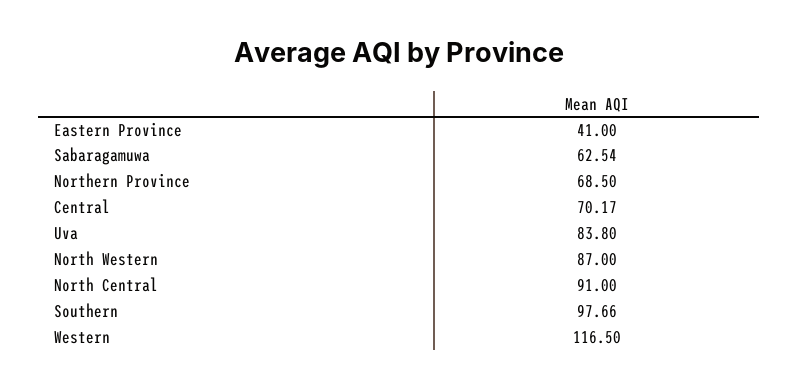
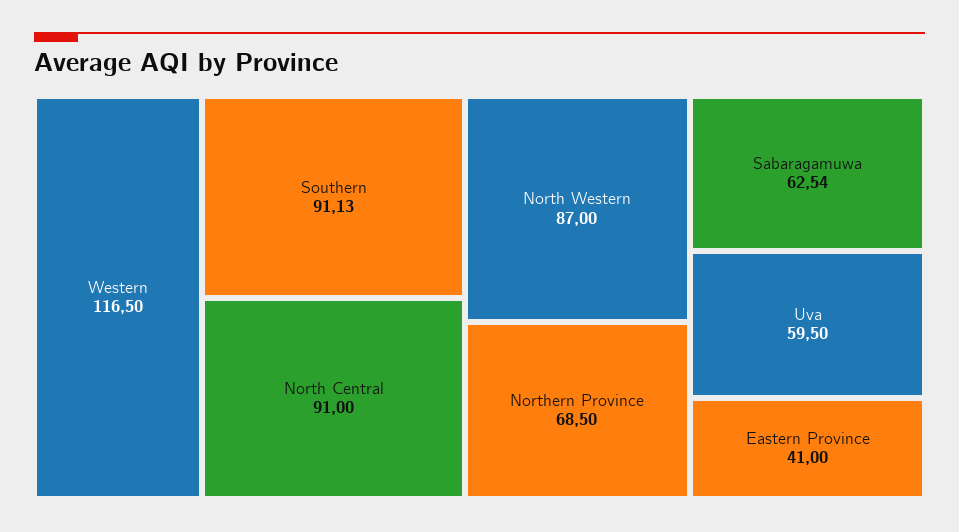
Central: 70.17 -> none
Uva: 83.8 -> 59.5
Southern: 97.66 -> 91.13

